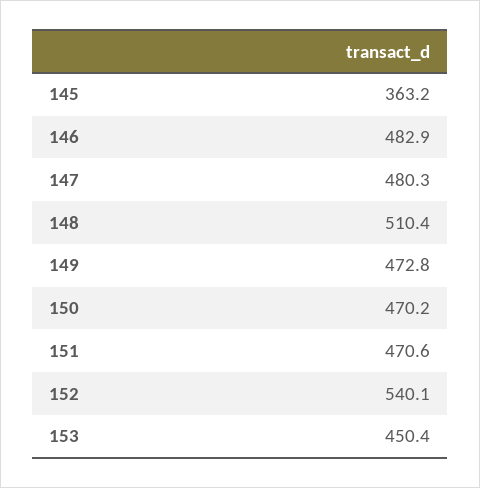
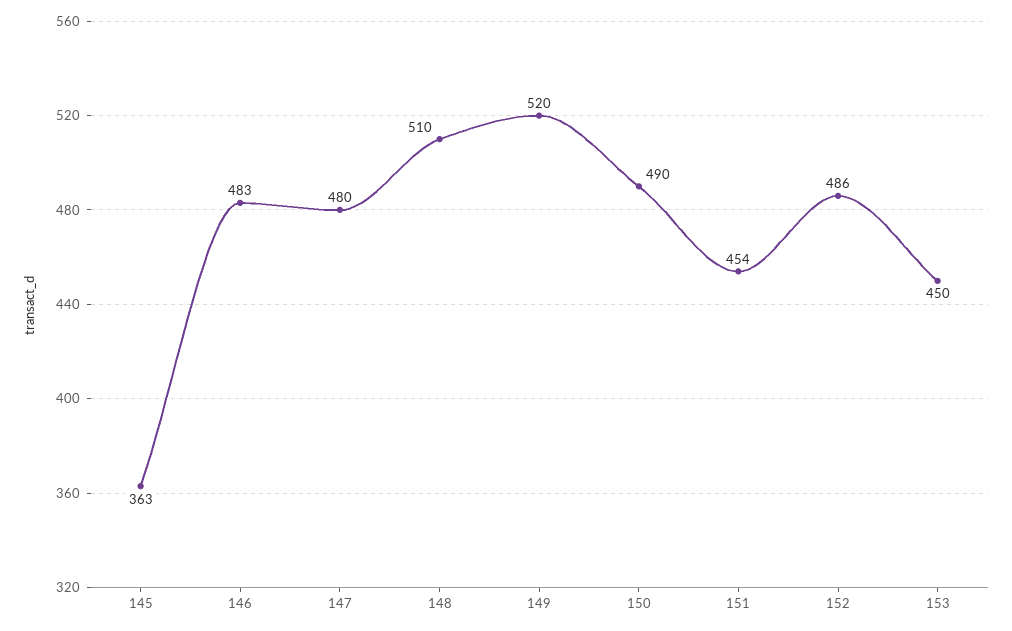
149: 472.8 -> 520
150: 470.2 -> 490
151: 470.6 -> 454
152: 540.1 -> 486

